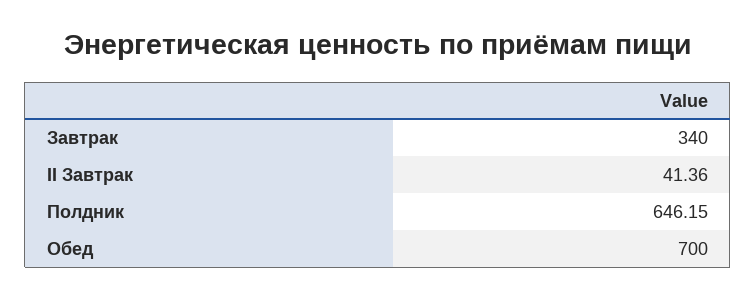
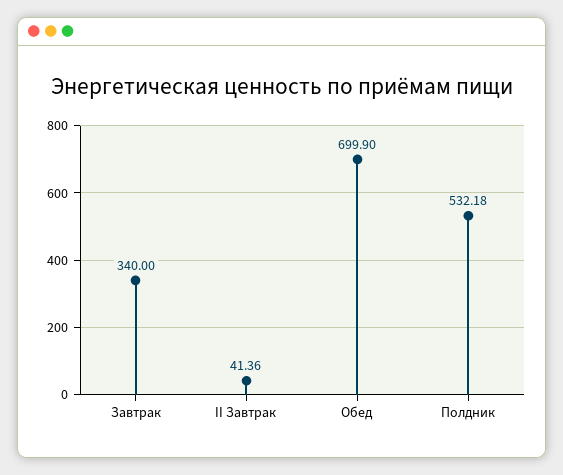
Полдник: 646.15 -> 532.18
Обед: 700 -> 699.9

